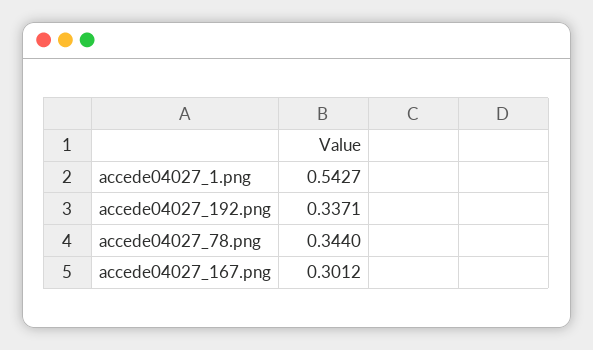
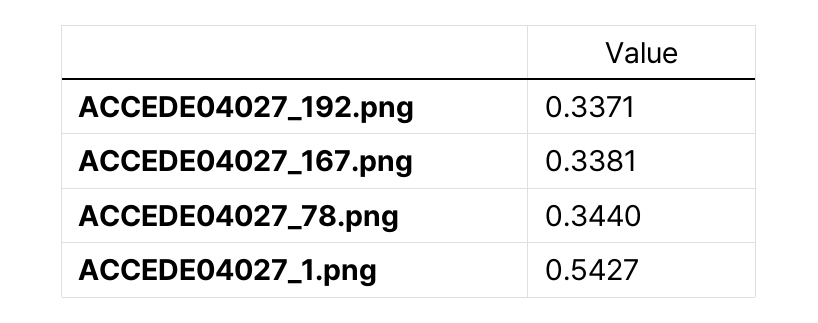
accede04027_167.png: 0.3012 -> 0.3381

